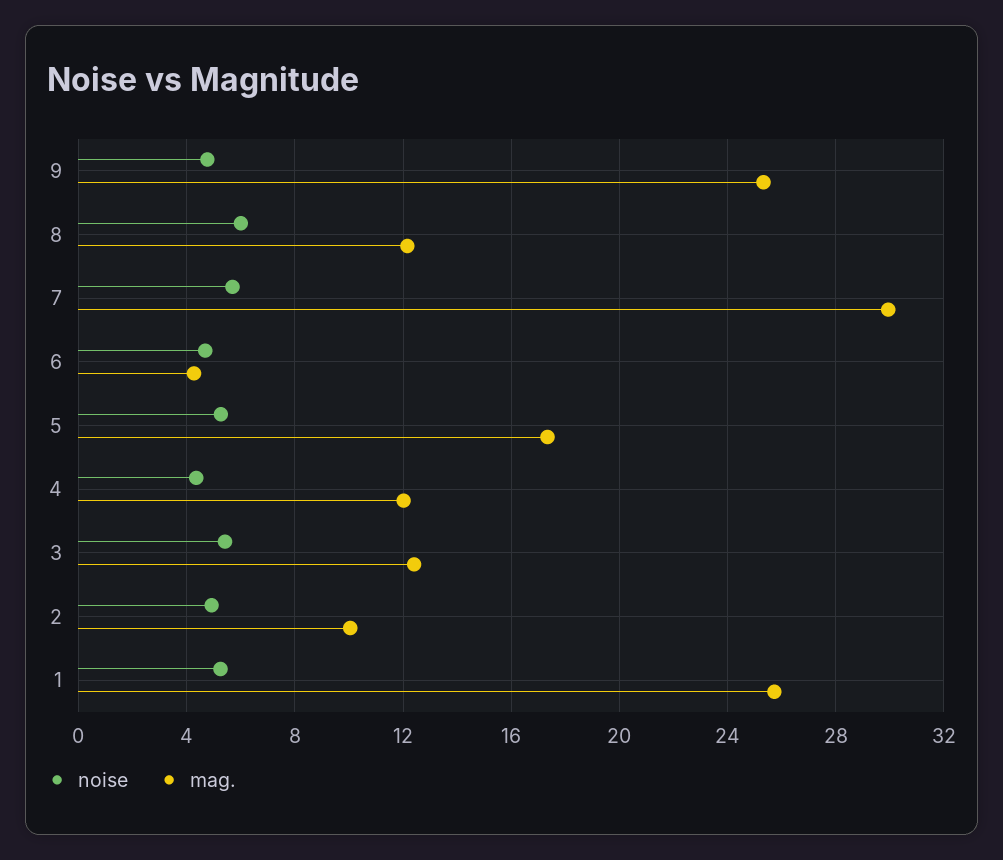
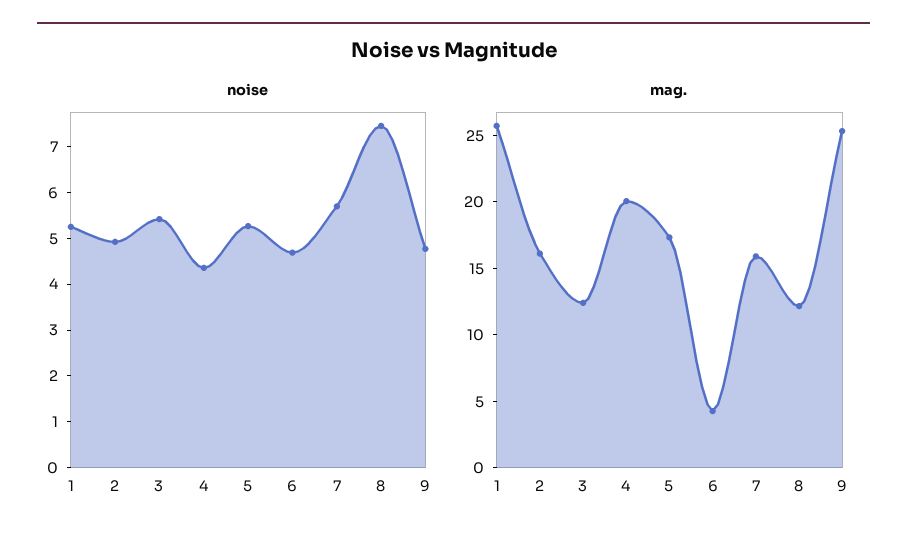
noise, 8: 6 -> 7.4
mag., 7: 30 -> 16
mag., 4: 12 -> 20
mag., 2: 10 -> 16

